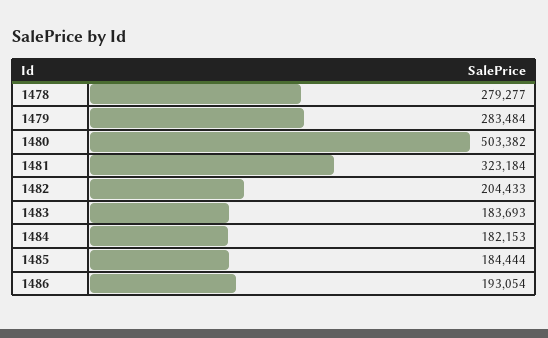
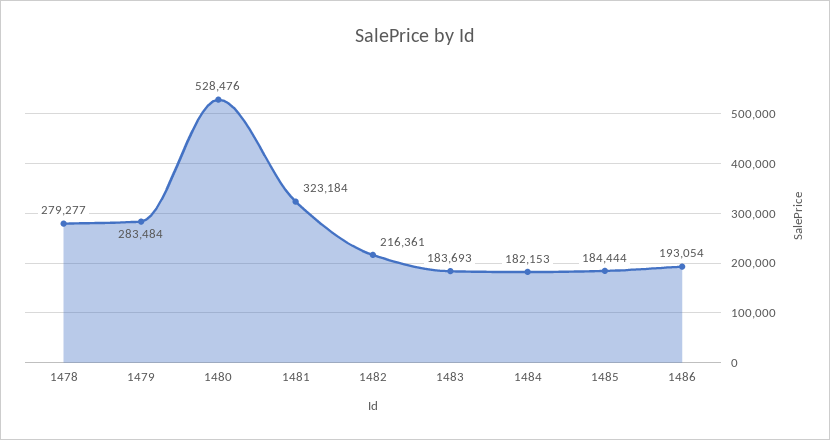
1480: 503382 -> 528476
1482: 204433 -> 216361

